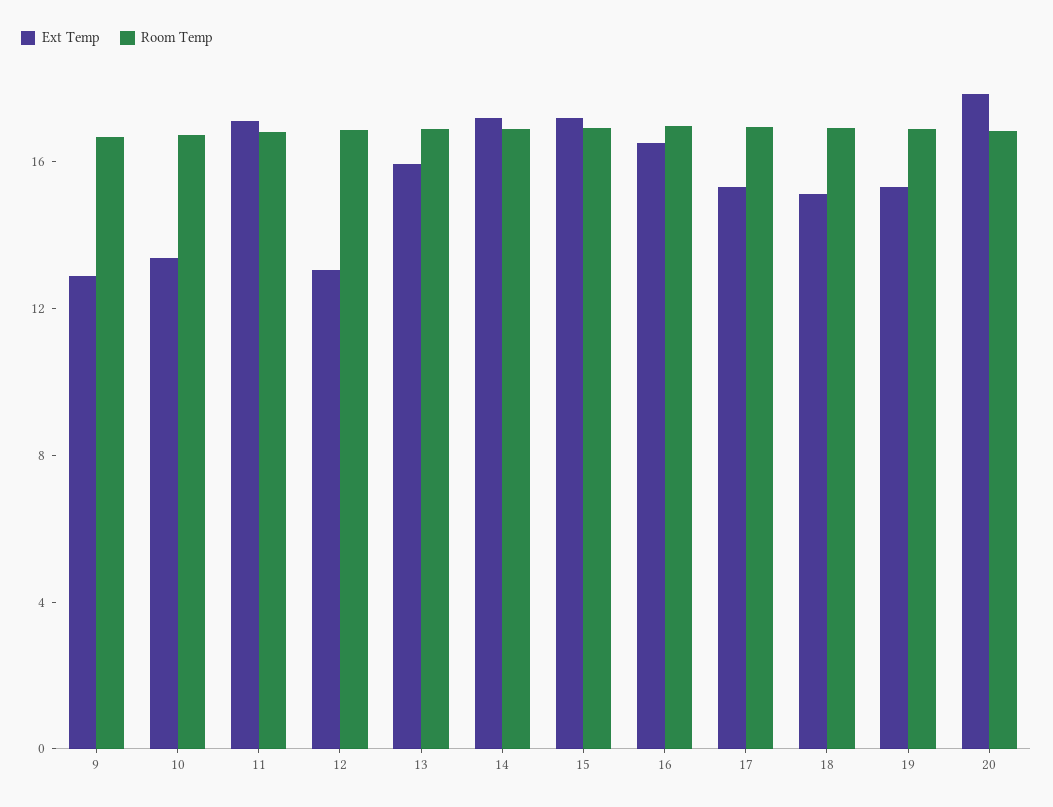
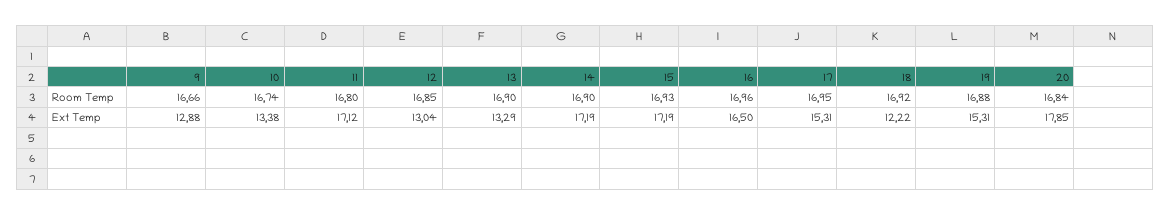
Ext Temp, 13: 16 -> 13.29
Ext Temp, 18: 15 -> 12.22

